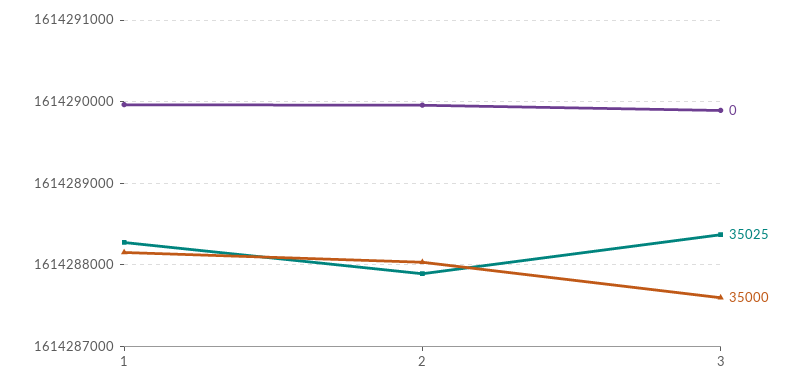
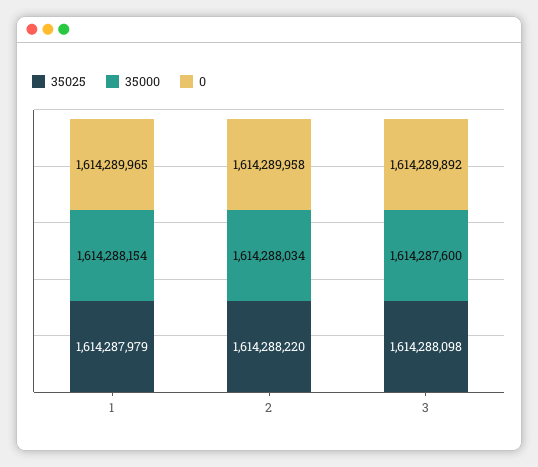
35025, 1: 1614288300 -> 1614287979
35025, 2: 1614287900 -> 1614288220
35025, 3: 1614288400 -> 1614288098

